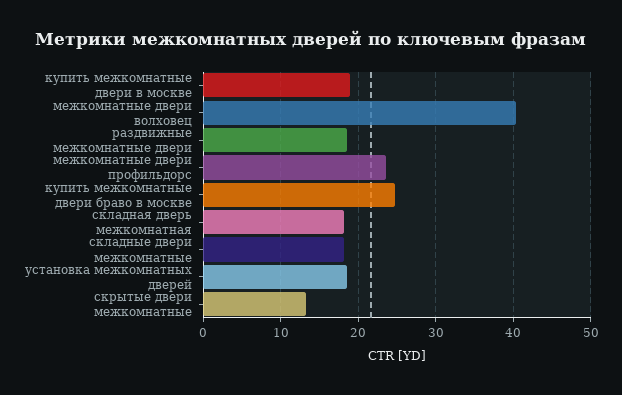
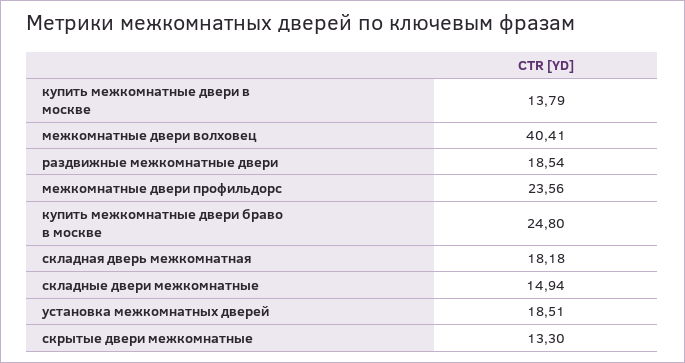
купить межкомнатные двери в москве: 19 -> 13.79
складные двери межкомнатные: 18 -> 14.94

